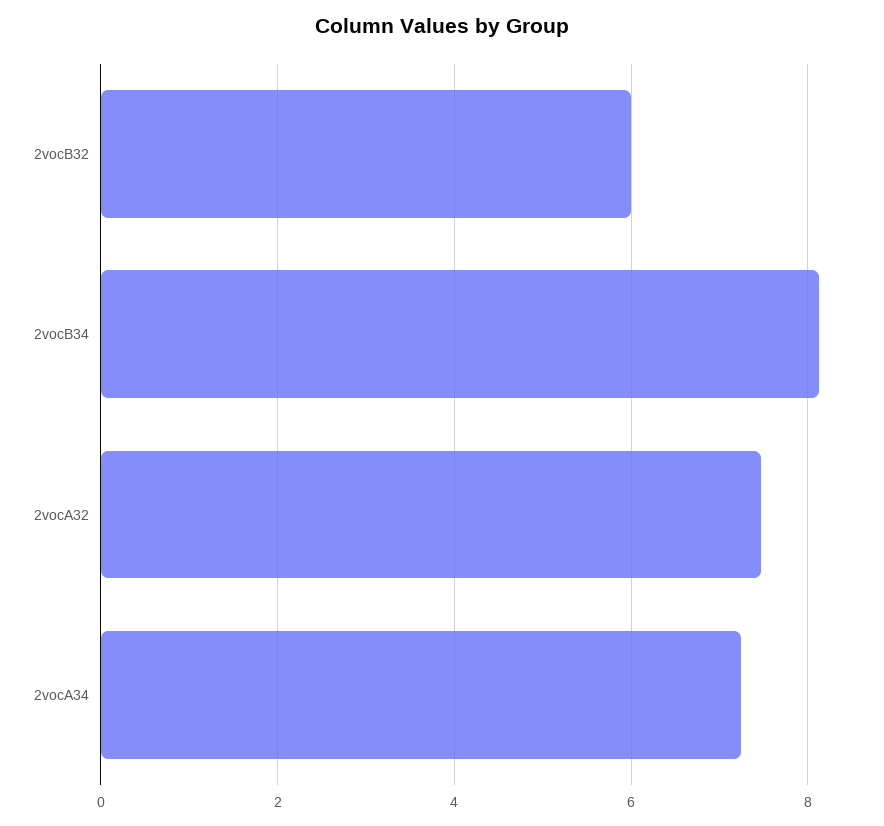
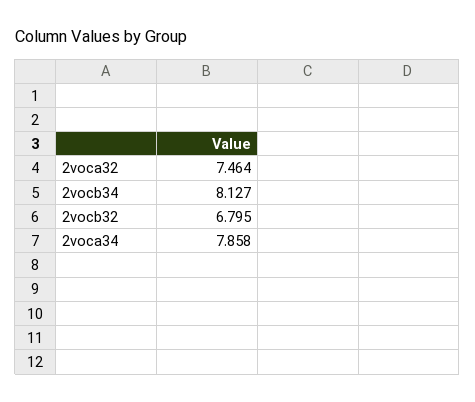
2vocB32: 6 -> 6.795
2vocA34: 7.2 -> 7.858

